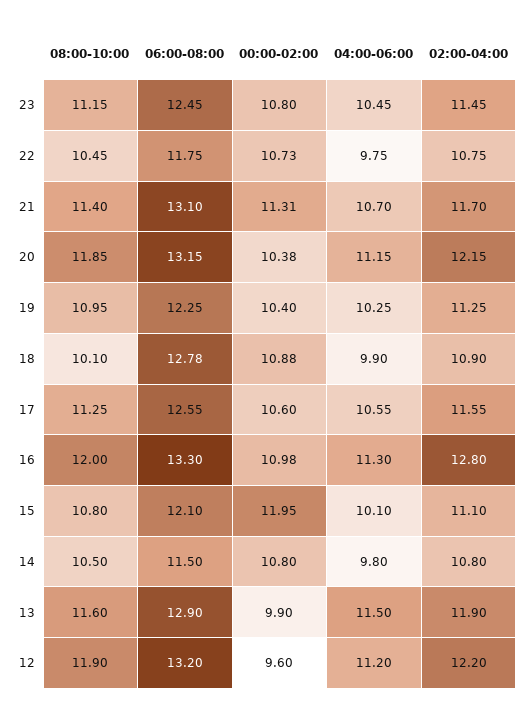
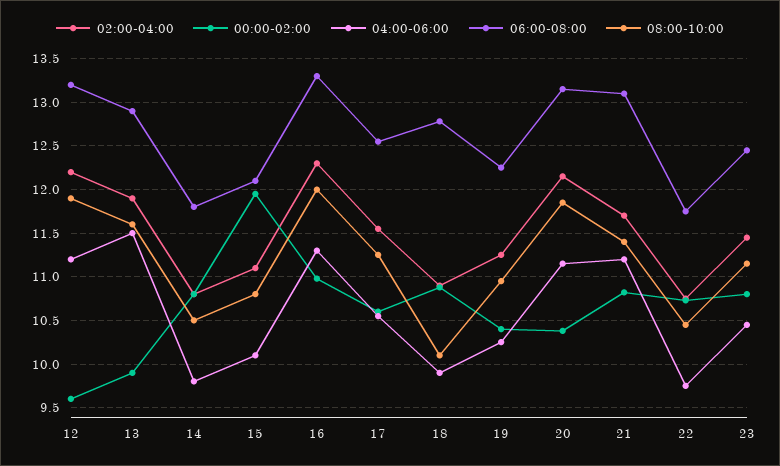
00:00-02:00, 21: 11.31 -> 10.8
04:00-06:00, 21: 10.7 -> 11.2
02:00-04:00, 16: 12.8 -> 12.3
06:00-08:00, 14: 11.5 -> 11.8

